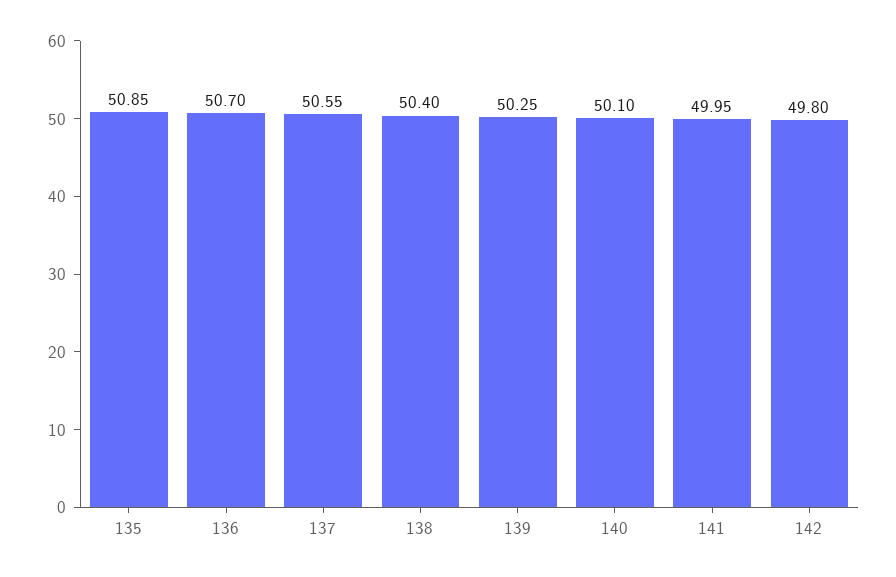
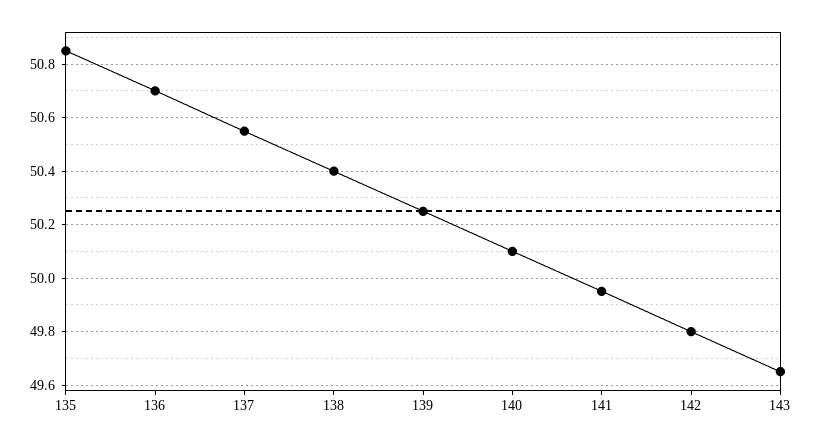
143: none -> 49.65

